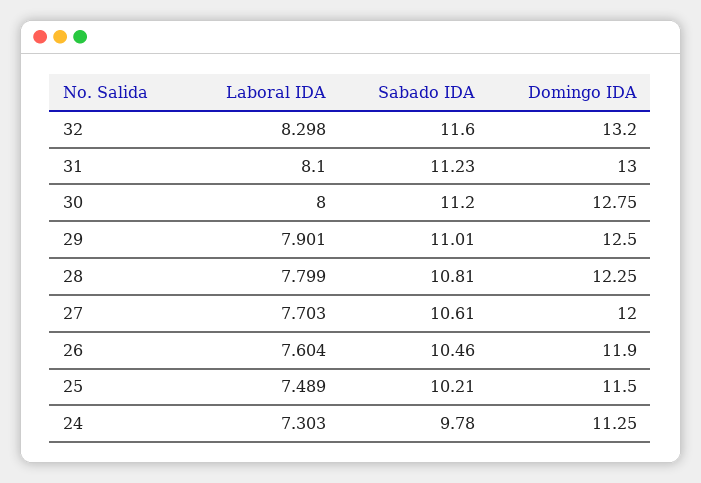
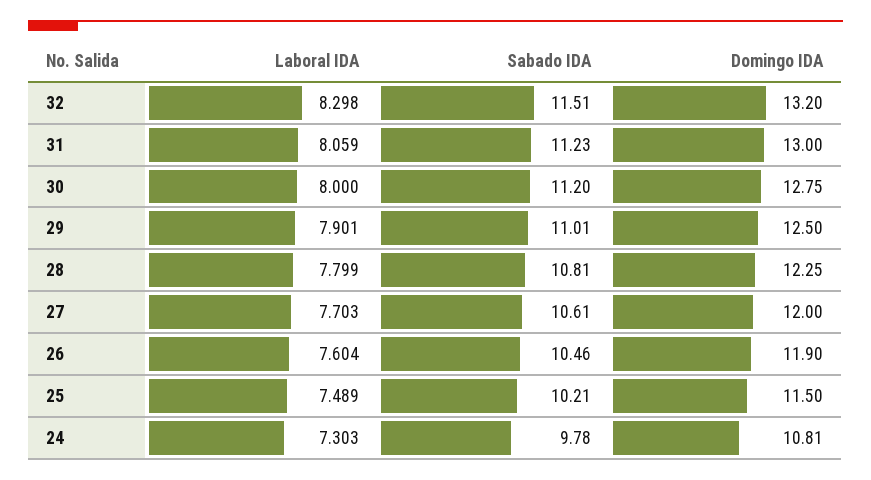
Sabado IDA, 32: 11.6 -> 11.51
Laboral IDA, 31: 8.1 -> 8.059
Domingo IDA, 24: 11.25 -> 10.81

